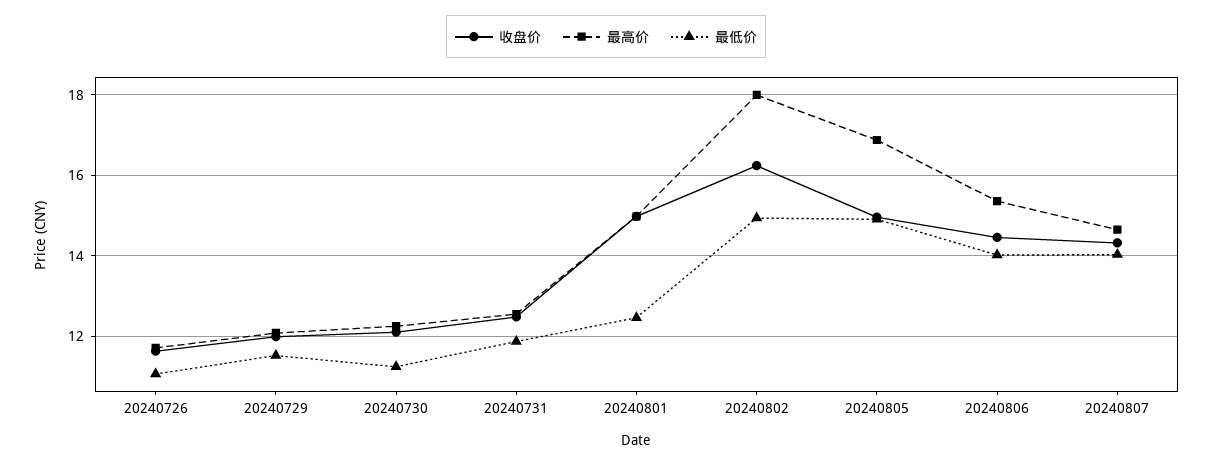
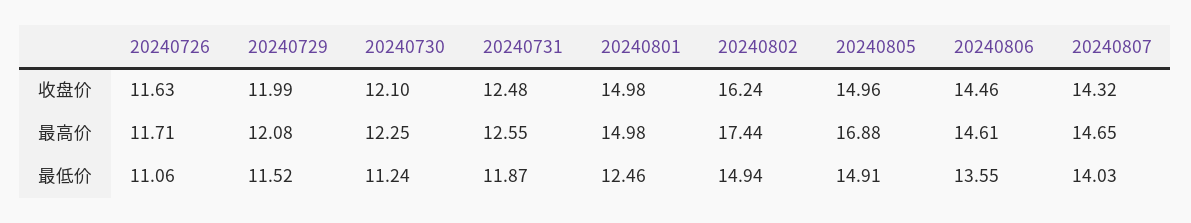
最高价, 20240802: 18 -> 17.44
最高价, 20240806: 15.4 -> 14.61
最低价, 20240806: 14 -> 13.55

